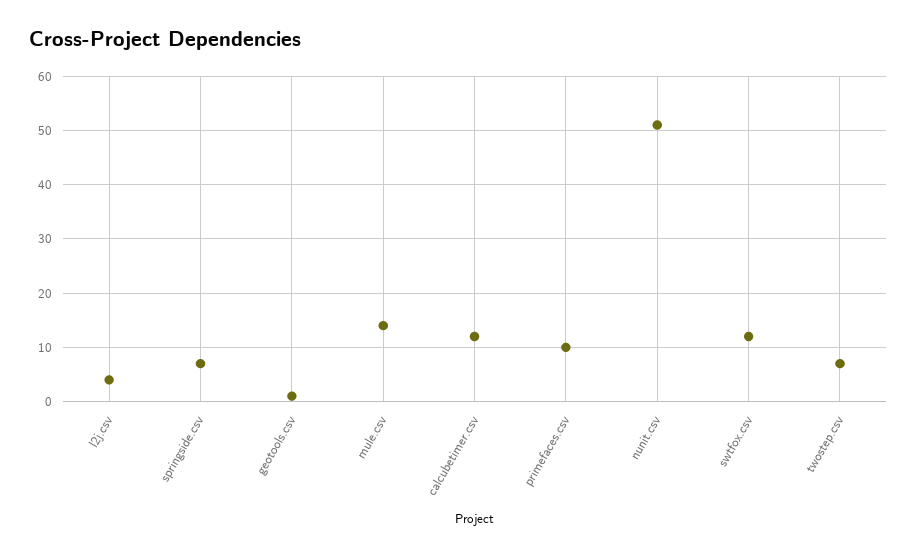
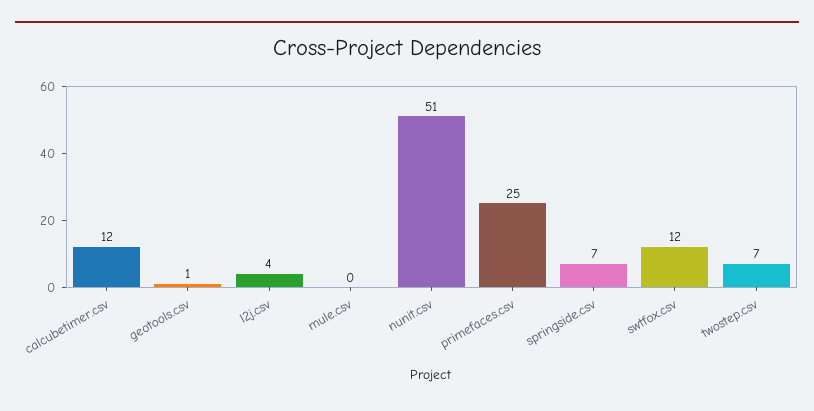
mule.csv: 15 -> 0
primefaces.csv: 10 -> 25

